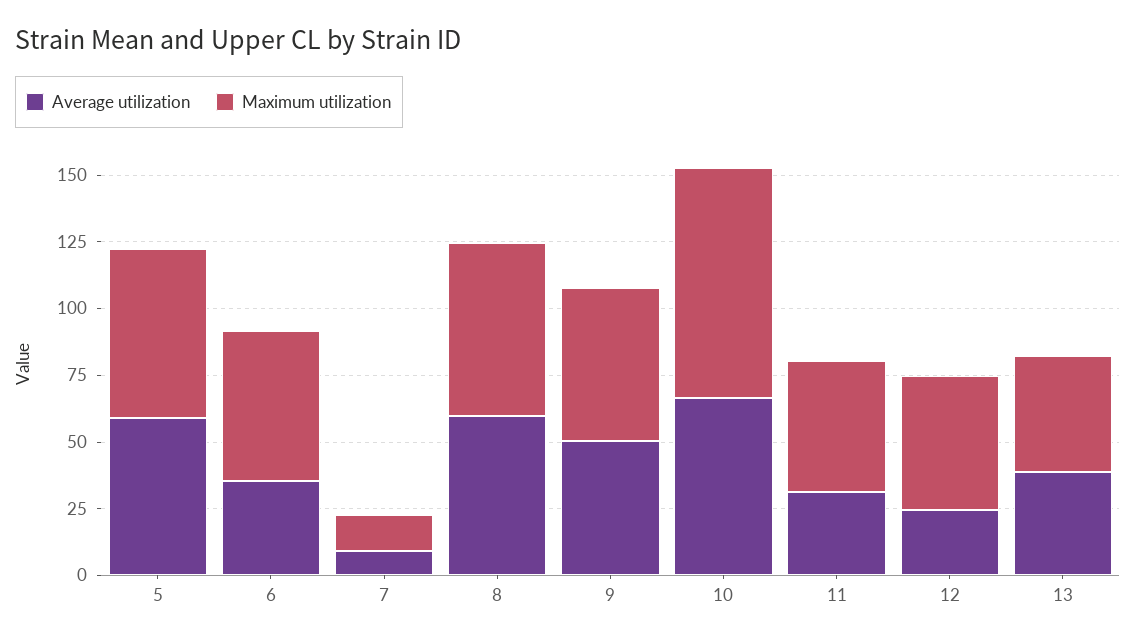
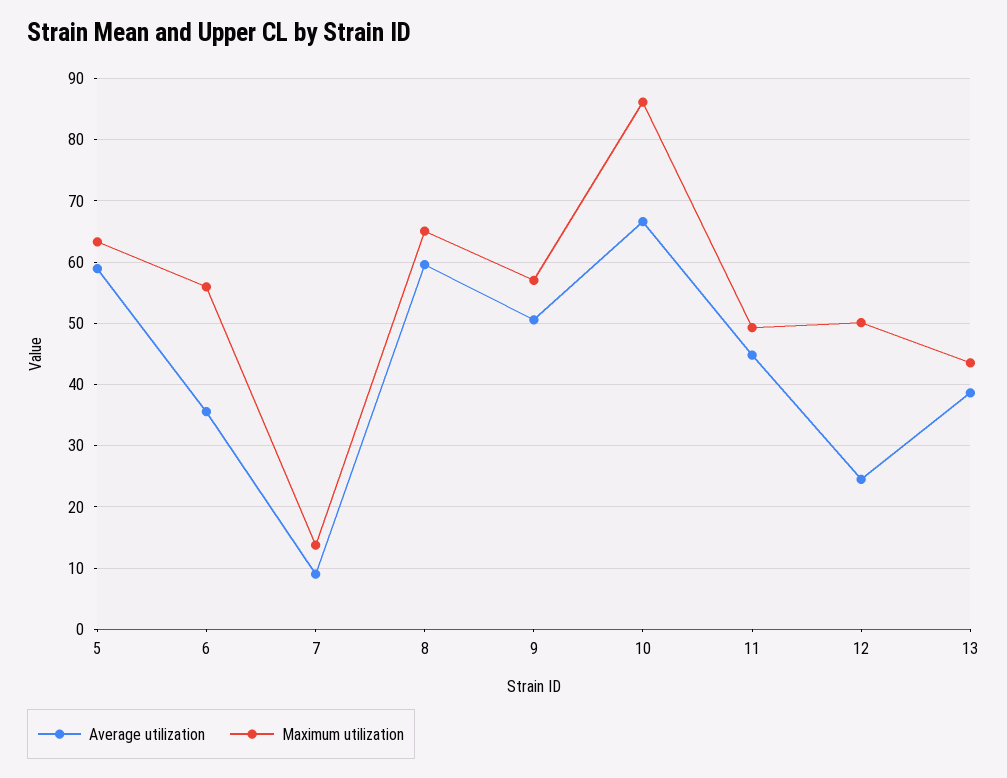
Average utilization, 11: 30 -> 45

